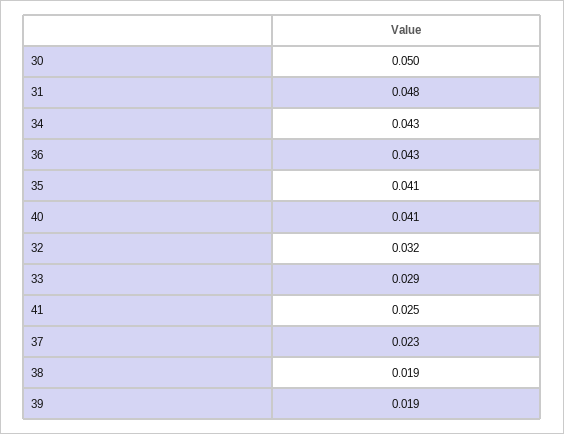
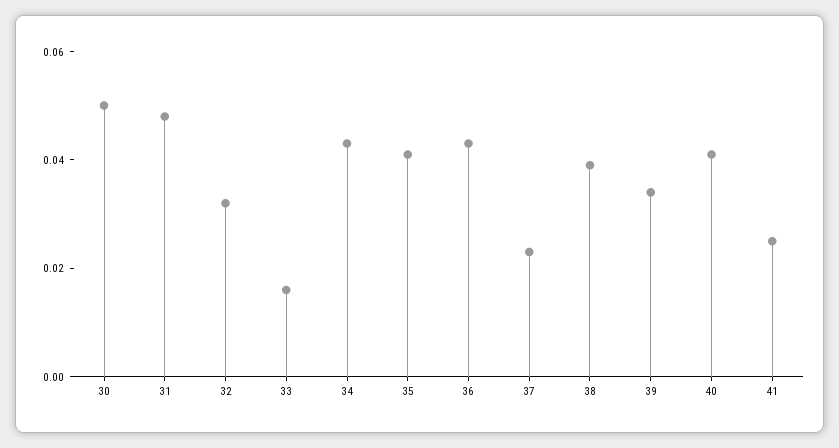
33: 0.029 -> 0.015
38: 0.019 -> 0.04
39: 0.019 -> 0.035

